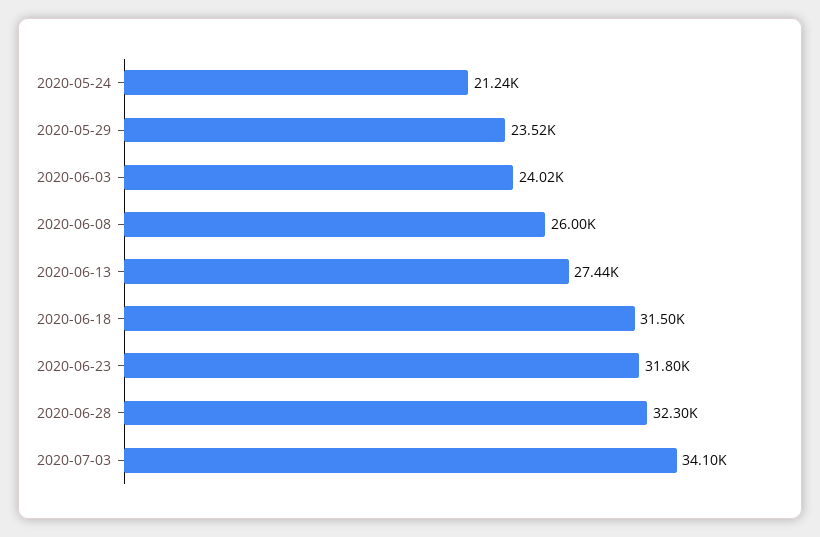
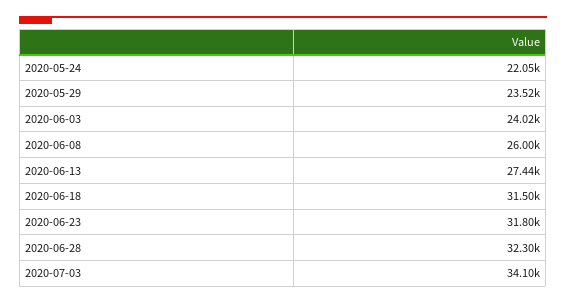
2020-05-24: 21240 -> 22050

